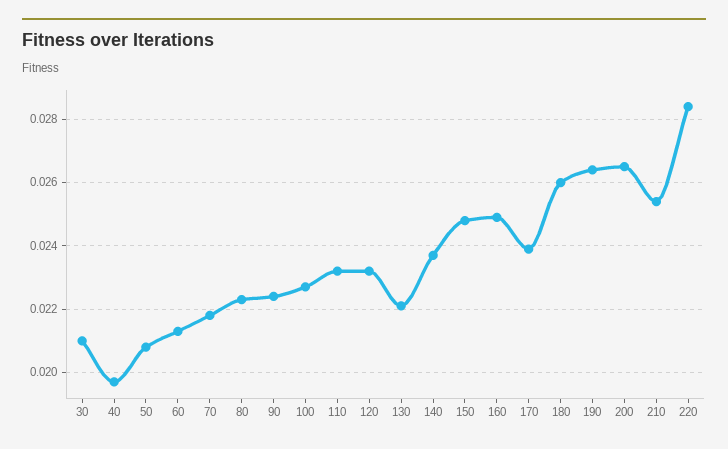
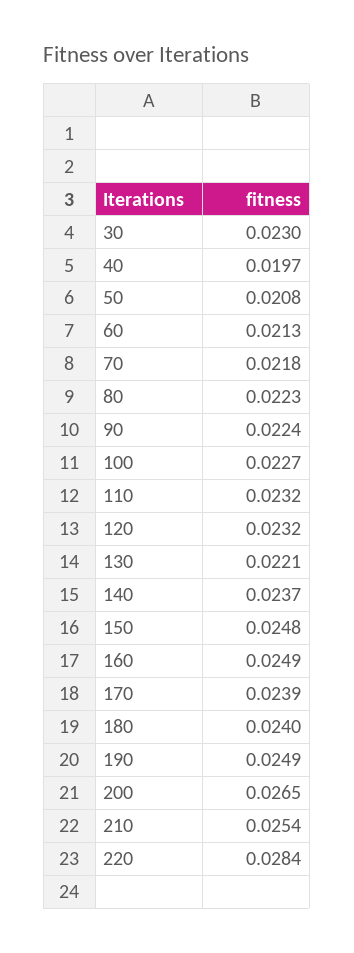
30: 0.021 -> 0.023
180: 0.026 -> 0.024
190: 0.0265 -> 0.0249

